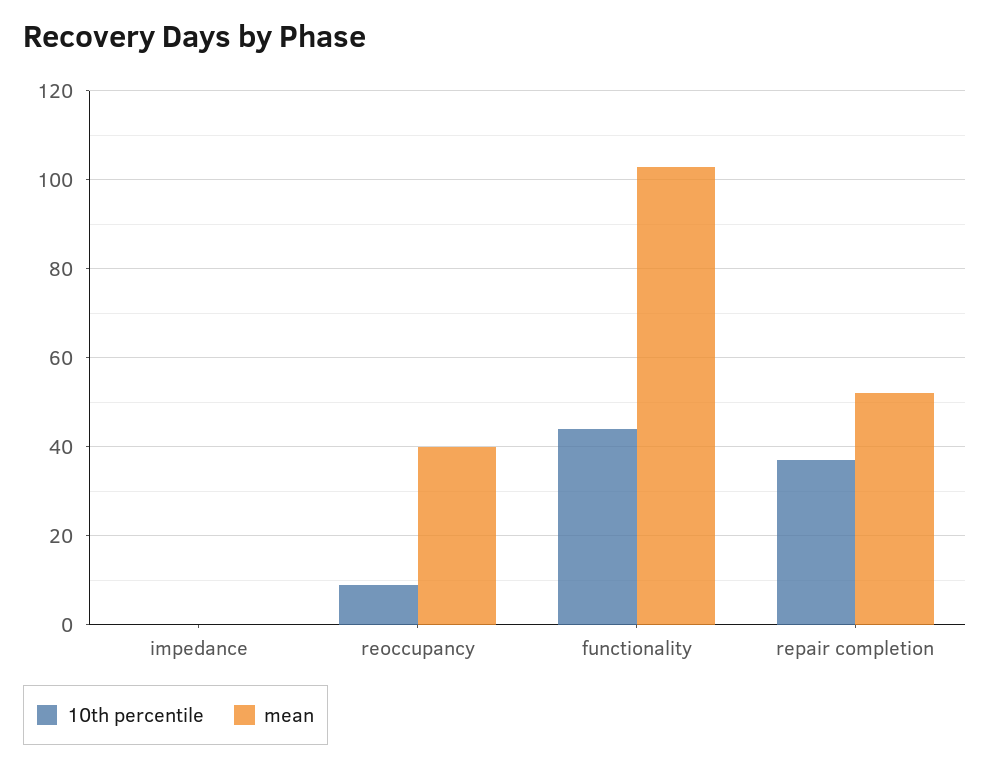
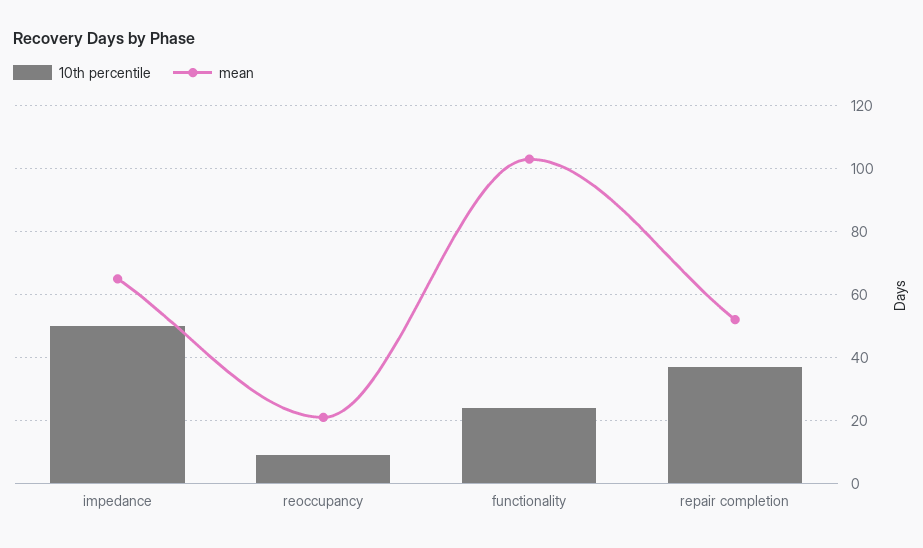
10th percentile, impedance: 0 -> 50
mean, impedance: 0 -> 65
mean, reoccupancy: 40 -> 20
10th percentile, functionality: 45 -> 25

